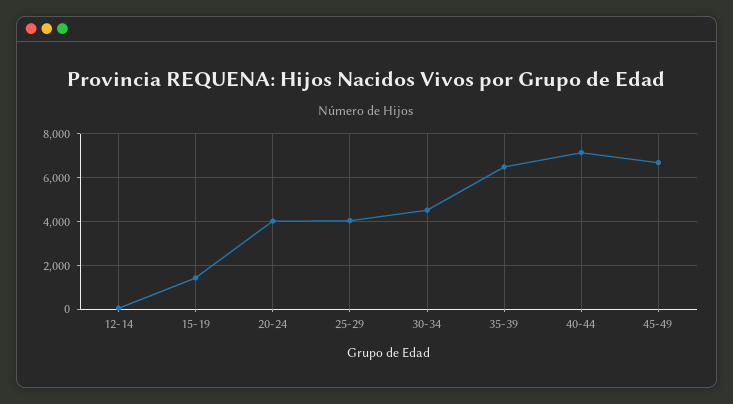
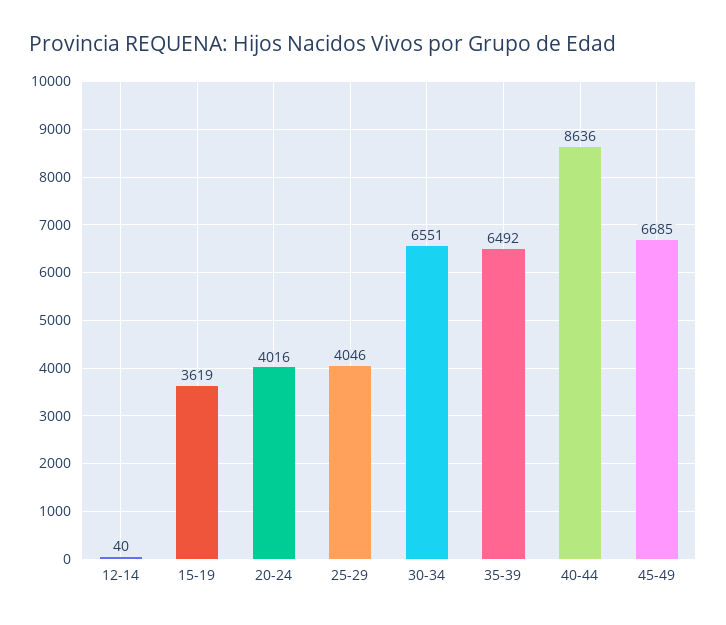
15-19: 1500 -> 3619
30-34: 4500 -> 6551
40-44: 7000 -> 8636

